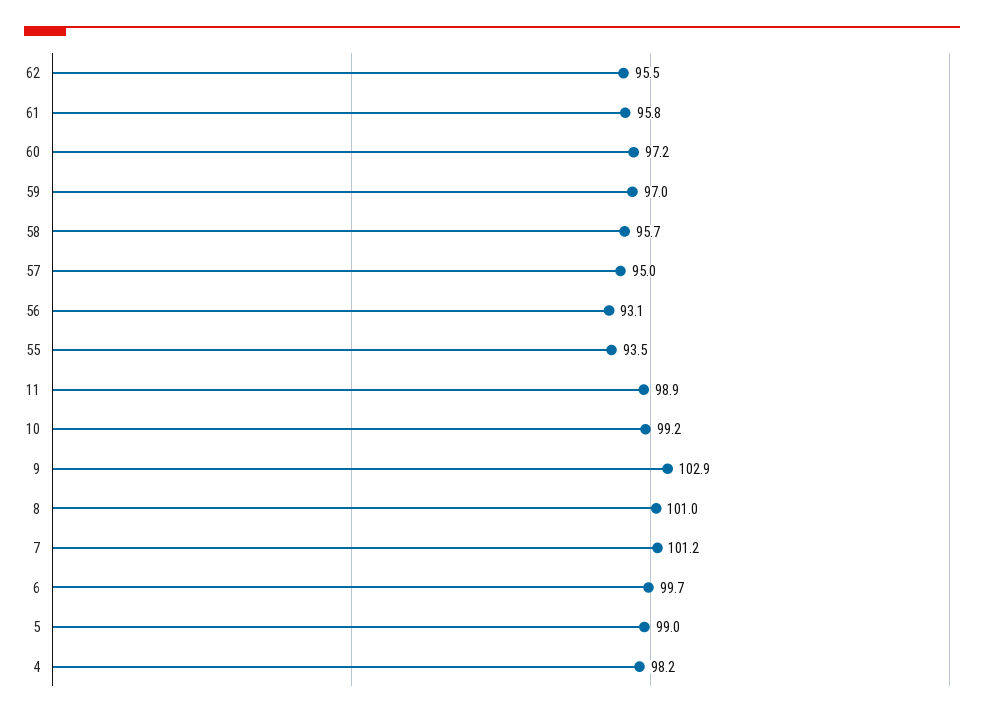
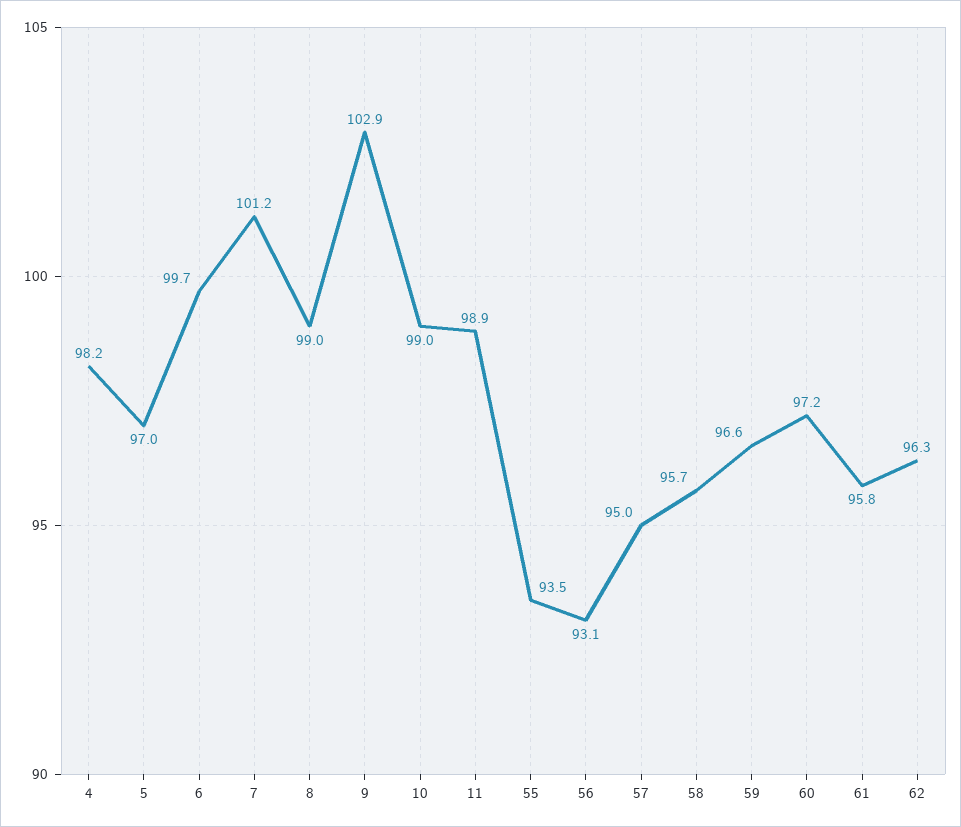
62: 95.5 -> 96.3
59: 97 -> 96.6
10: 99.2 -> 99
8: 101 -> 99
5: 99 -> 97

